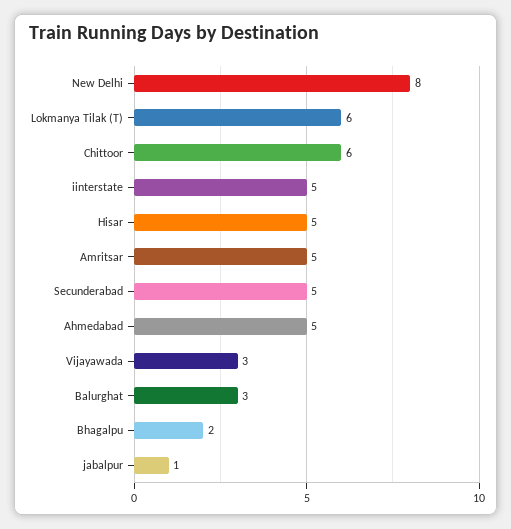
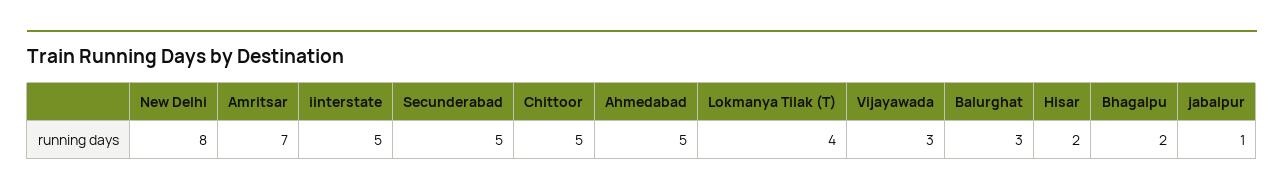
Lokmanya Tilak (T): 6 -> 4
Chittoor: 6 -> 5
Hisar: 5 -> 2
Amritsar: 5 -> 7

